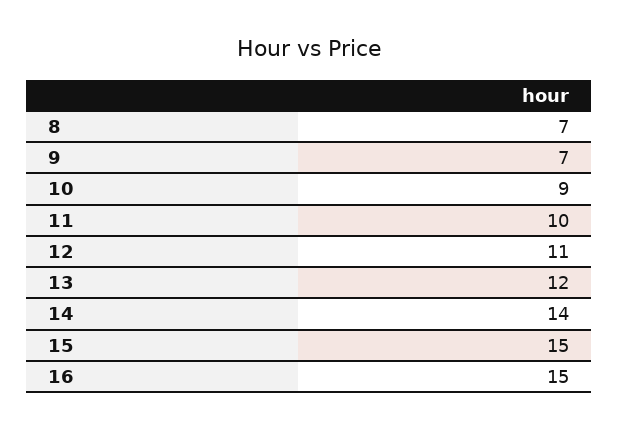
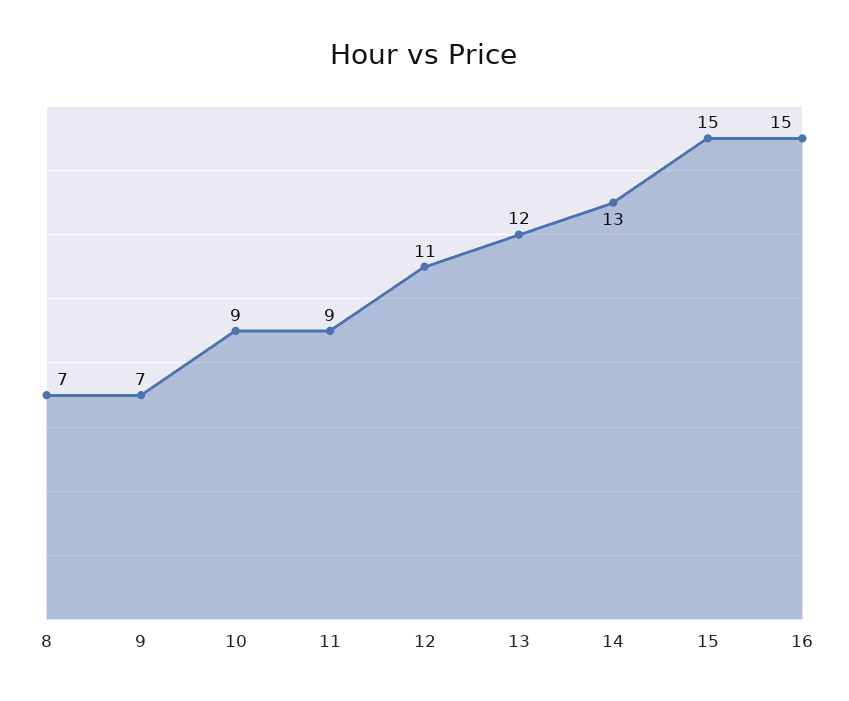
11: 10 -> 9
14: 14 -> 13

